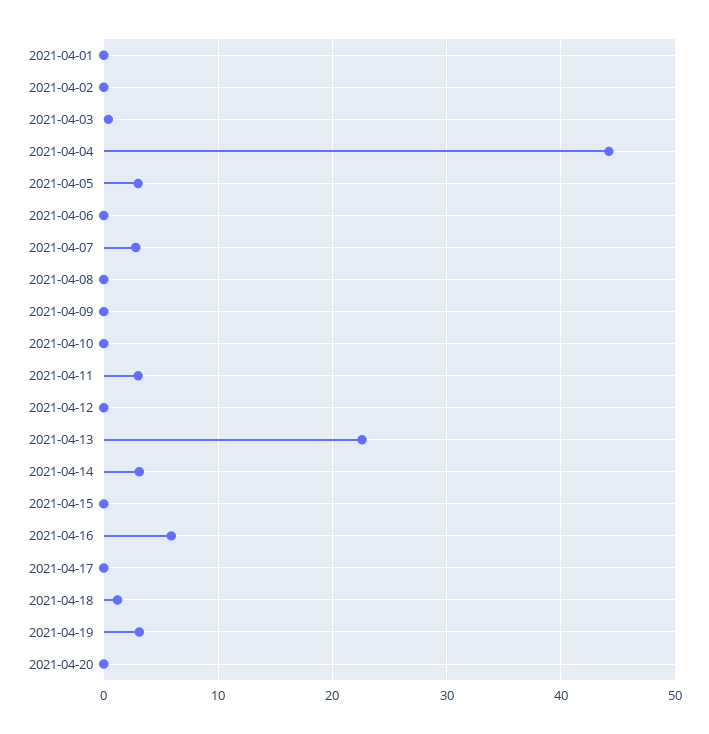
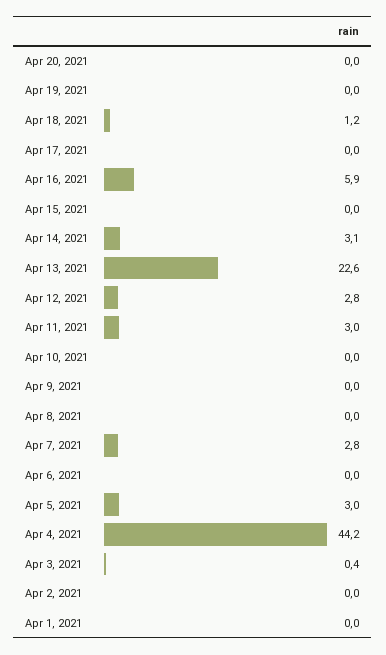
2021-04-12: 0 -> 2.8
2021-04-19: 3 -> 0

